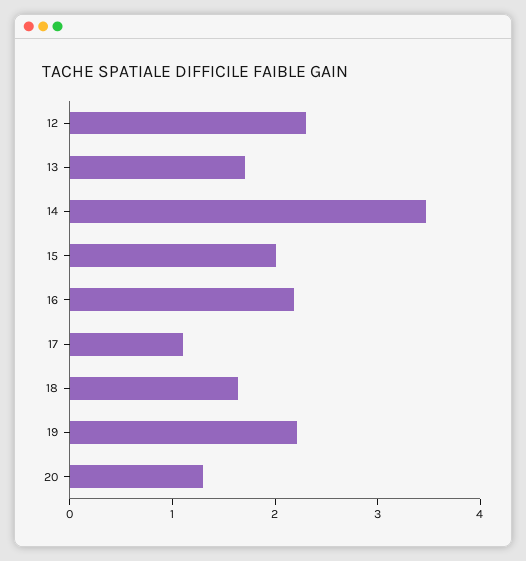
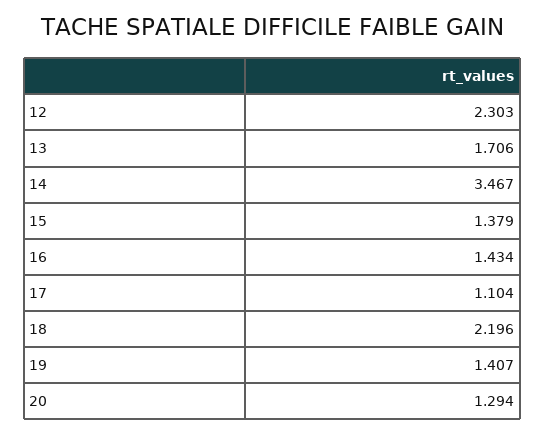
15: 2 -> 1.379
16: 2.2 -> 1.434
18: 1.6 -> 2.196
19: 2.2 -> 1.407

